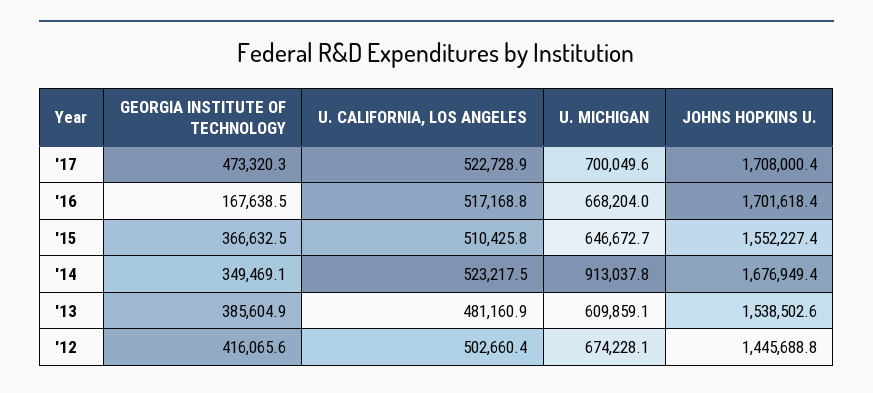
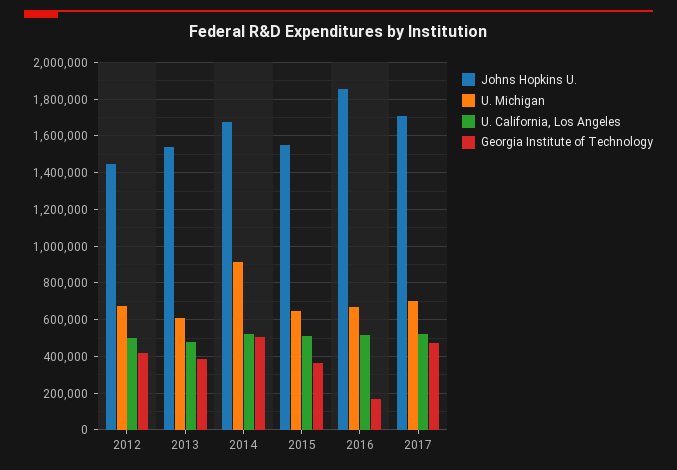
JOHNS HOPKINS U., '16: 1701618.4 -> 1850000
GEORGIA INSTITUTE OF TECHNOLOGY, '14: 349469.1 -> 500000

